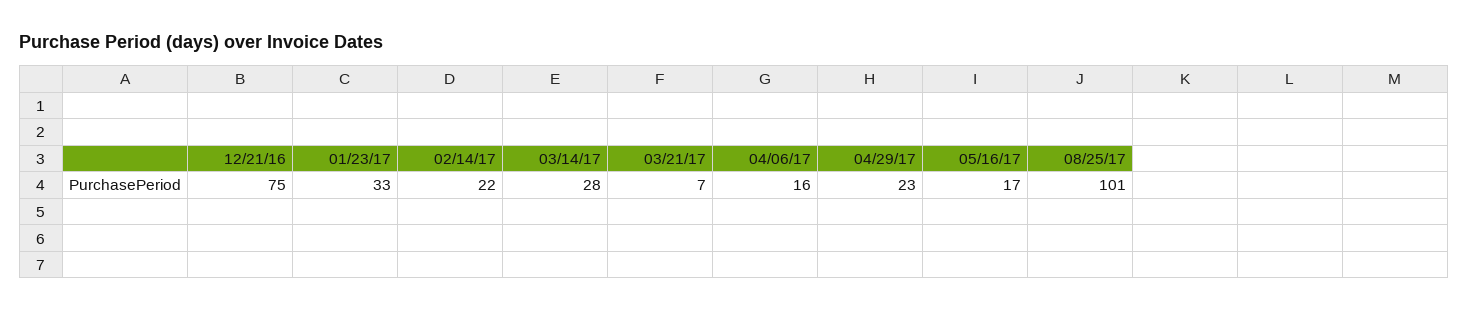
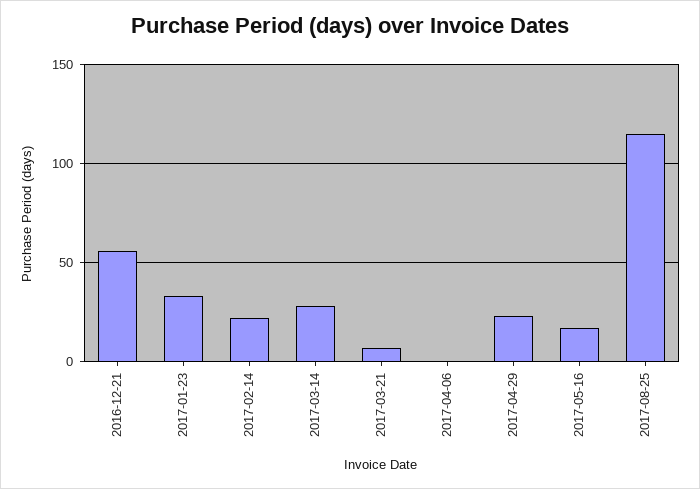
12/21/16: 75 -> 55
04/06/17: 16 -> 0
08/25/17: 101 -> 115

